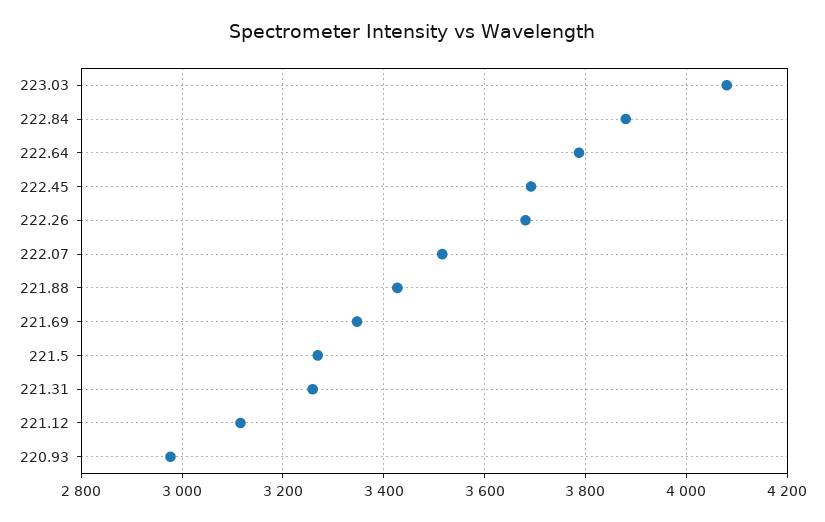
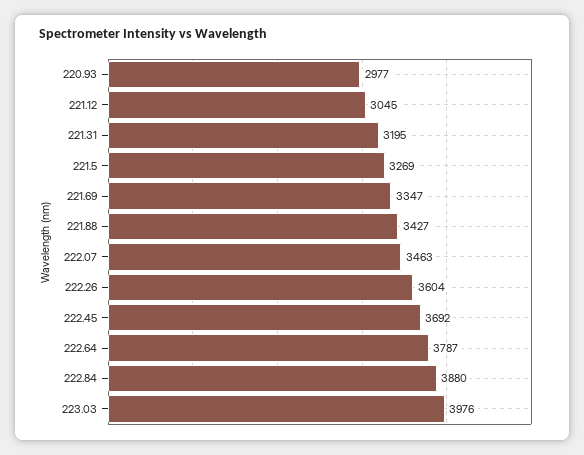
223.03: 4080 -> 3976
222.26: 3680 -> 3604
222.07: 3520 -> 3463
221.31: 3260 -> 3195
221.12: 3120 -> 3045

